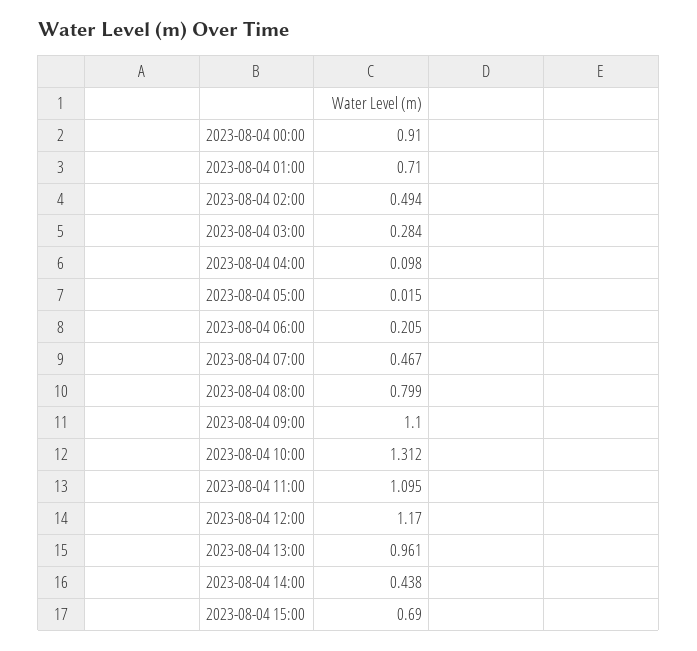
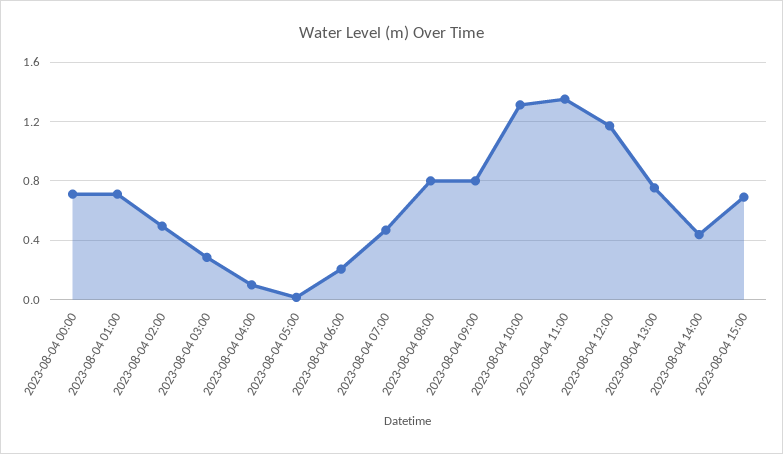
2023-08-04 00:00: 0.91 -> 0.7
2023-08-04 09:00: 1.1 -> 0.8
2023-08-04 11:00: 1.095 -> 1.35
2023-08-04 13:00: 0.961 -> 0.75

